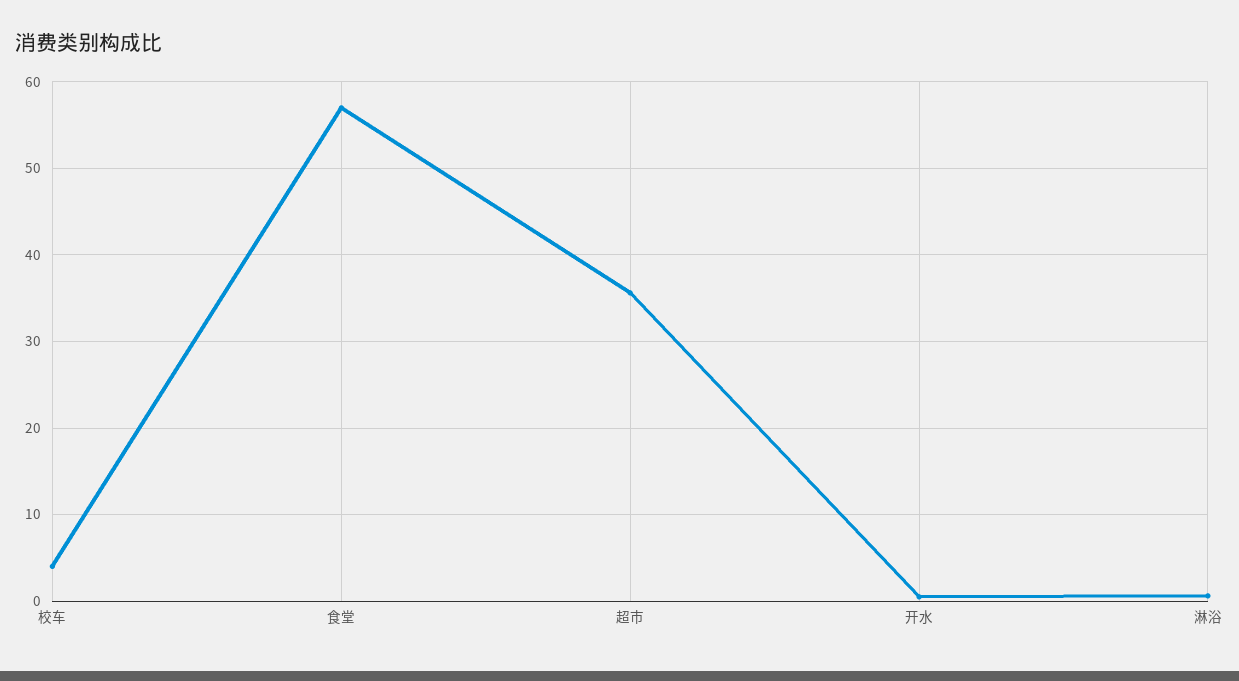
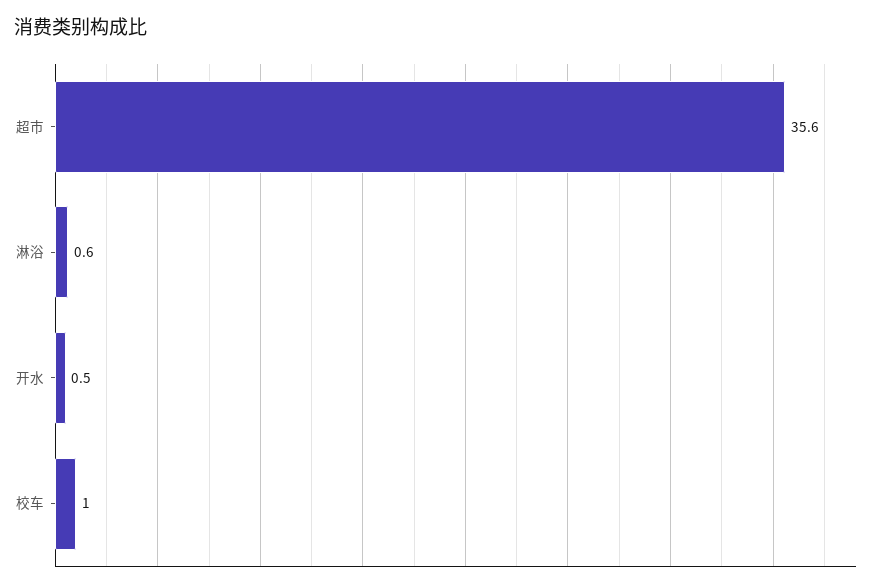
校车: 4 -> 1
食堂: 57 -> none

